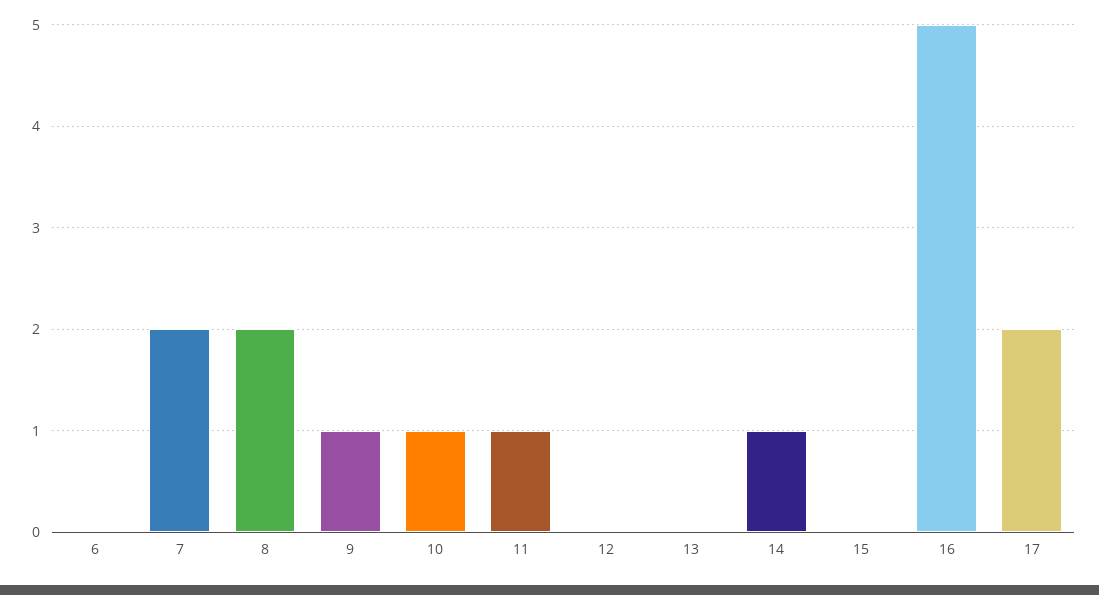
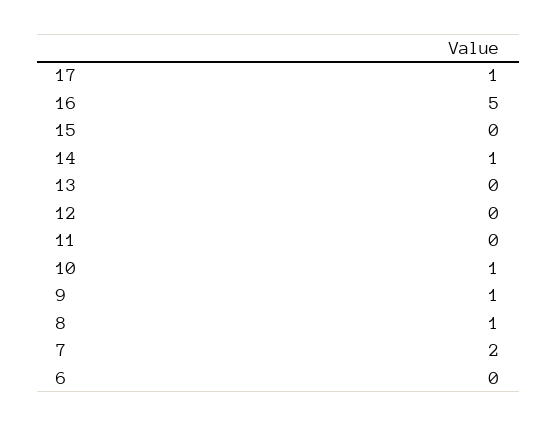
8: 2 -> 1
11: 1 -> 0
17: 2 -> 1

